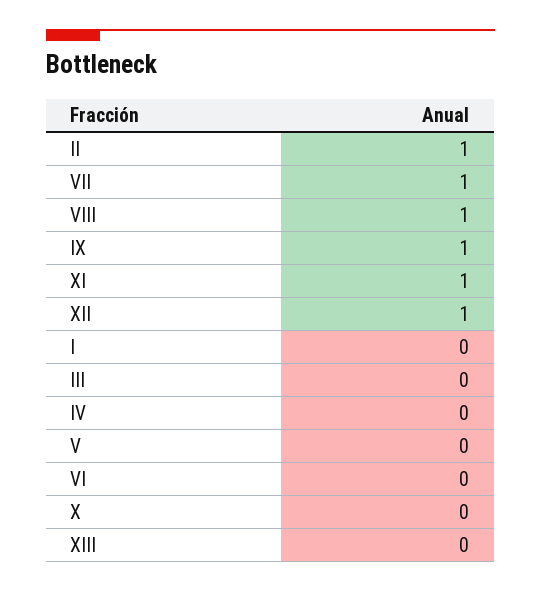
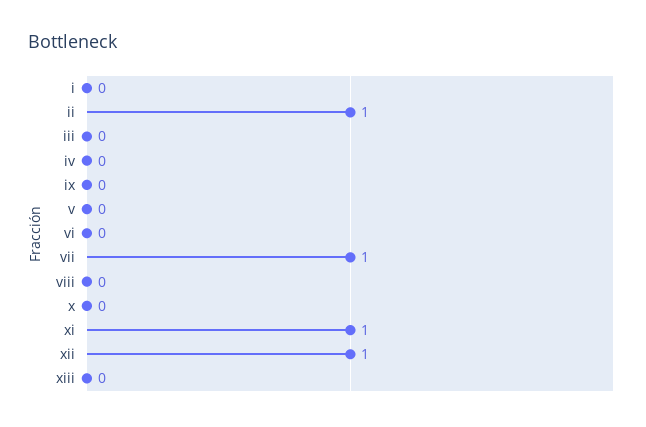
VIII: 1 -> 0
IX: 1 -> 0

